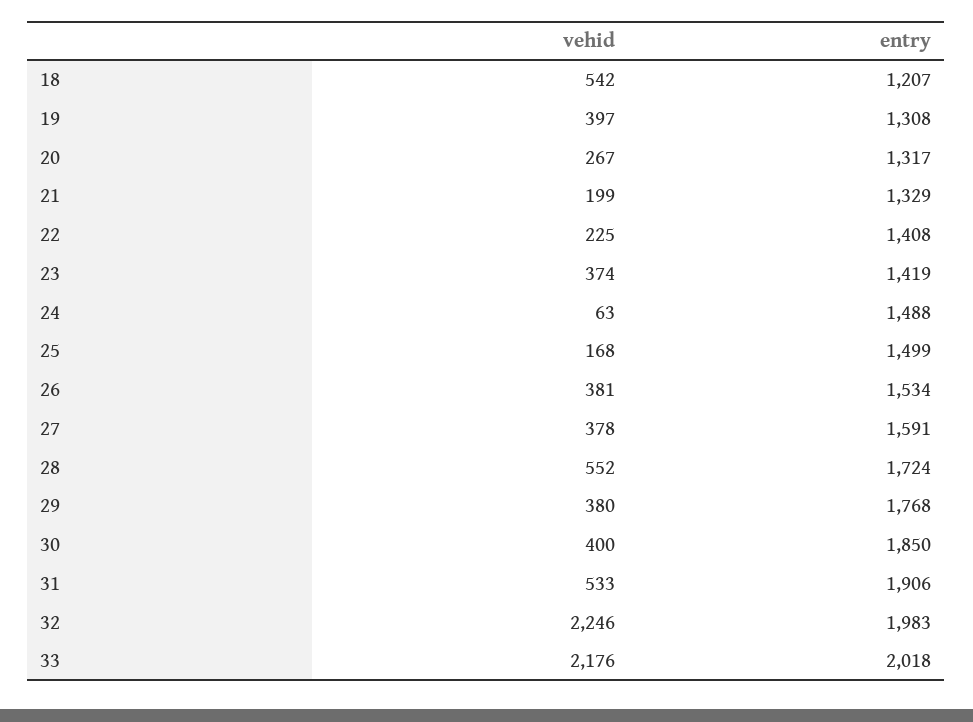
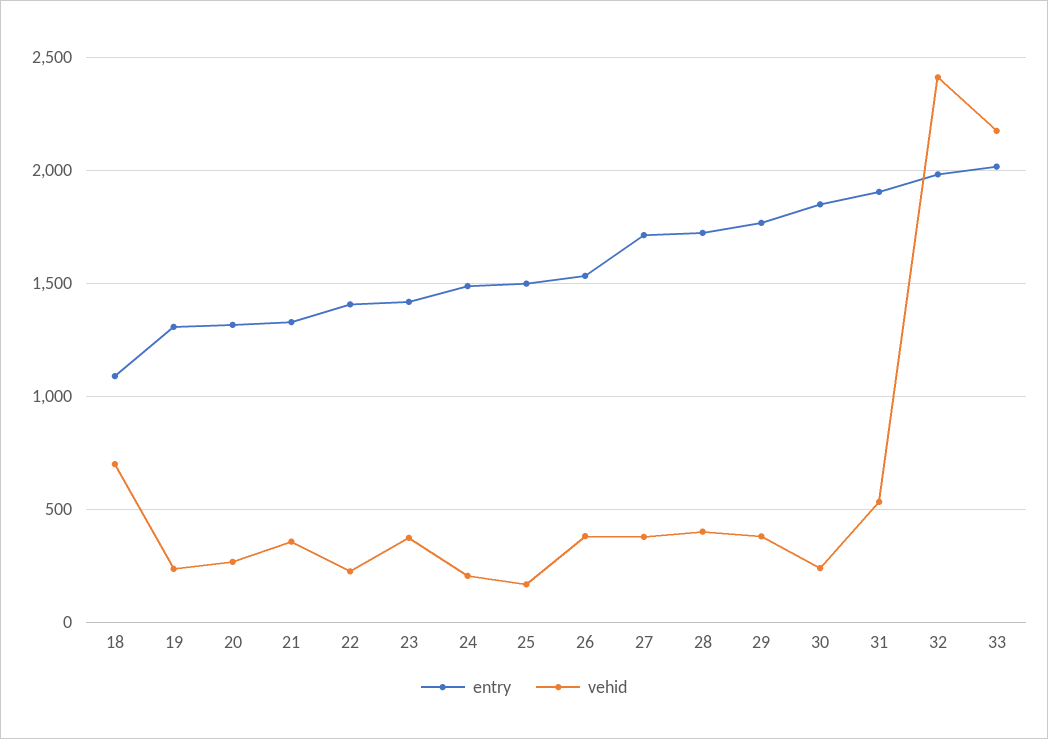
vehid, 18: 542 -> 700
entry, 18: 1207 -> 1100
vehid, 19: 397 -> 250
vehid, 21: 199 -> 350
vehid, 24: 63 -> 200
entry, 27: 1591 -> 1700
vehid, 28: 552 -> 400
vehid, 30: 400 -> 250
vehid, 32: 2246 -> 2400

